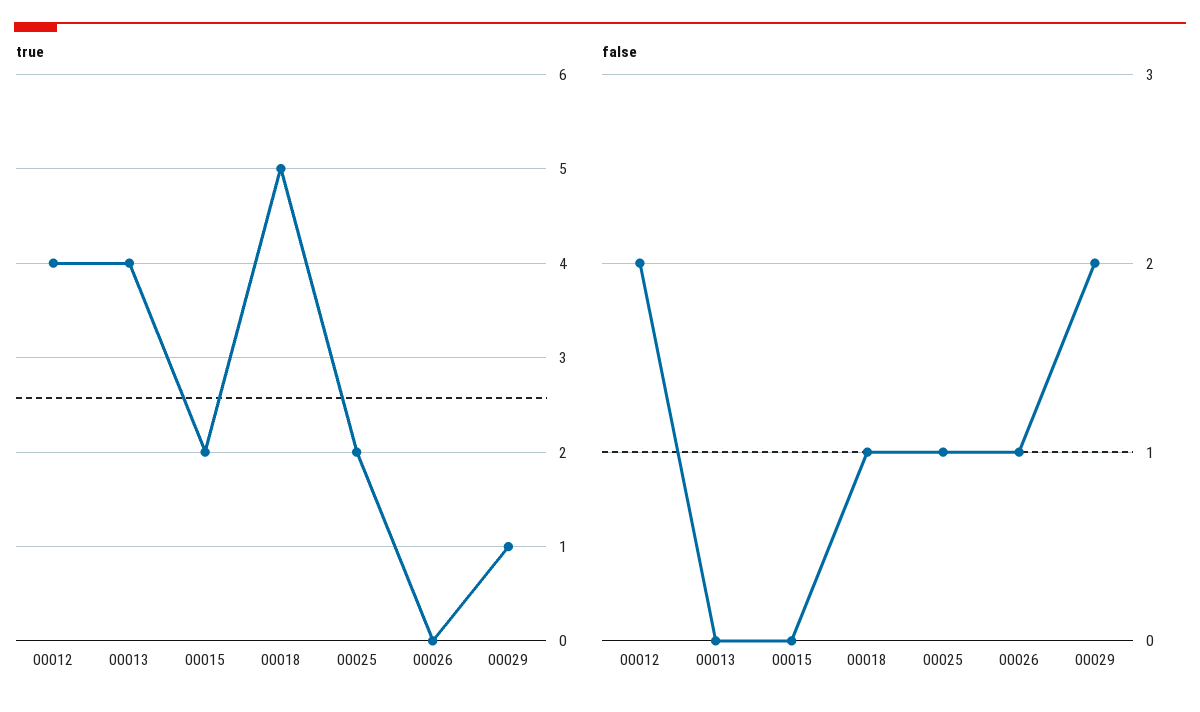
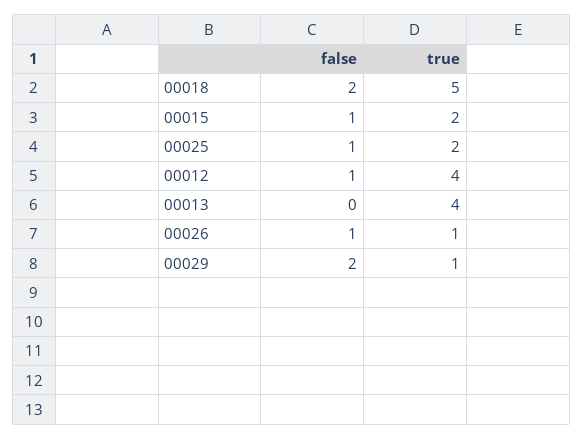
true, 00026: 0 -> 1
false, 00012: 2 -> 1
false, 00015: 0 -> 1
false, 00018: 1 -> 2

